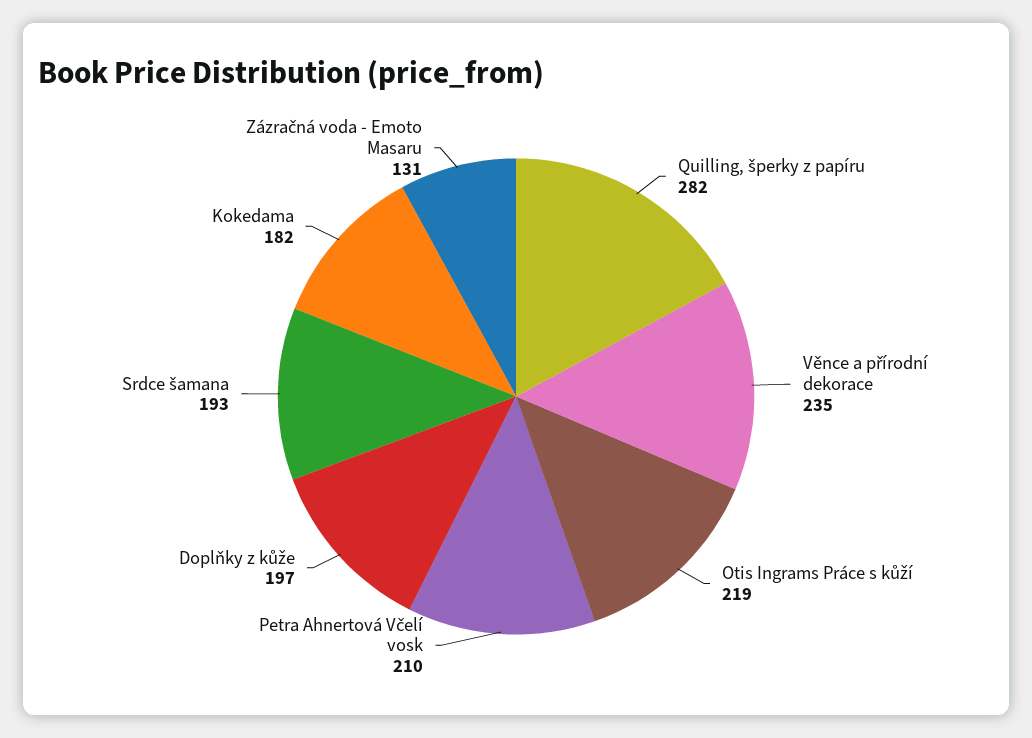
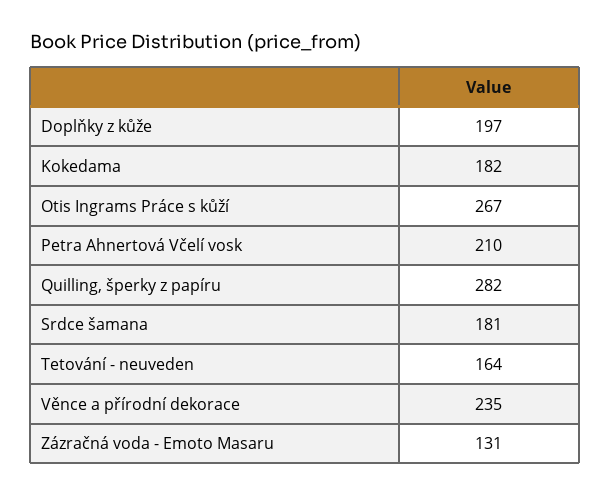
Otis Ingrams Práce s kůží: 219 -> 267
Srdce šamana: 193 -> 181
Tetování - neuveden: none -> 164

